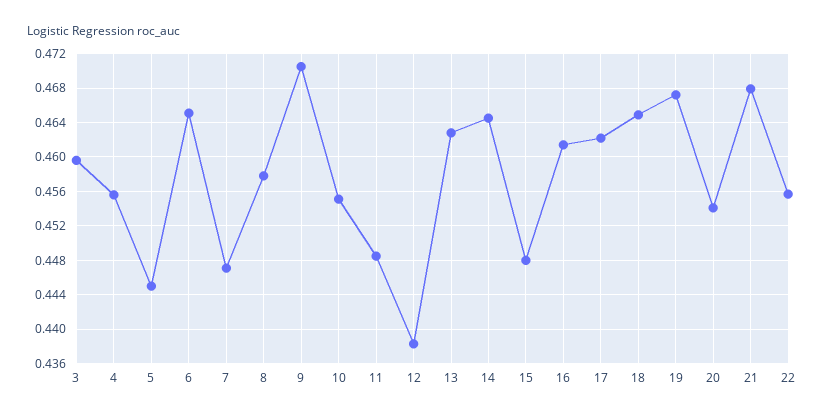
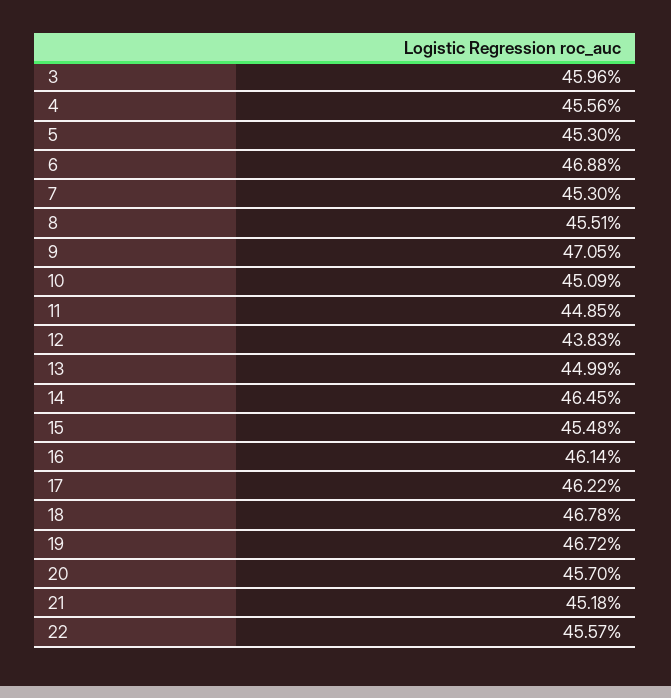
5: 0.445 -> 0.453
6: 0.465 -> 0.4688
7: 0.447 -> 0.453
8: 0.458 -> 0.4551
10: 0.455 -> 0.4509
13: 0.463 -> 0.4499
15: 0.448 -> 0.4548
18: 0.465 -> 0.4678
20: 0.454 -> 0.457
21: 0.468 -> 0.4518

